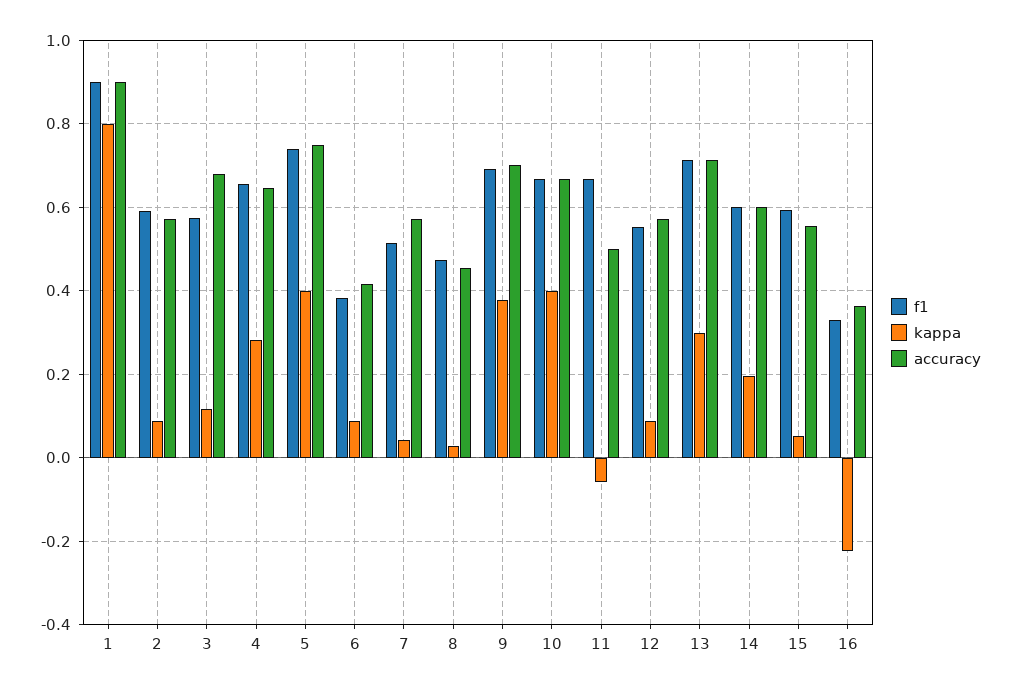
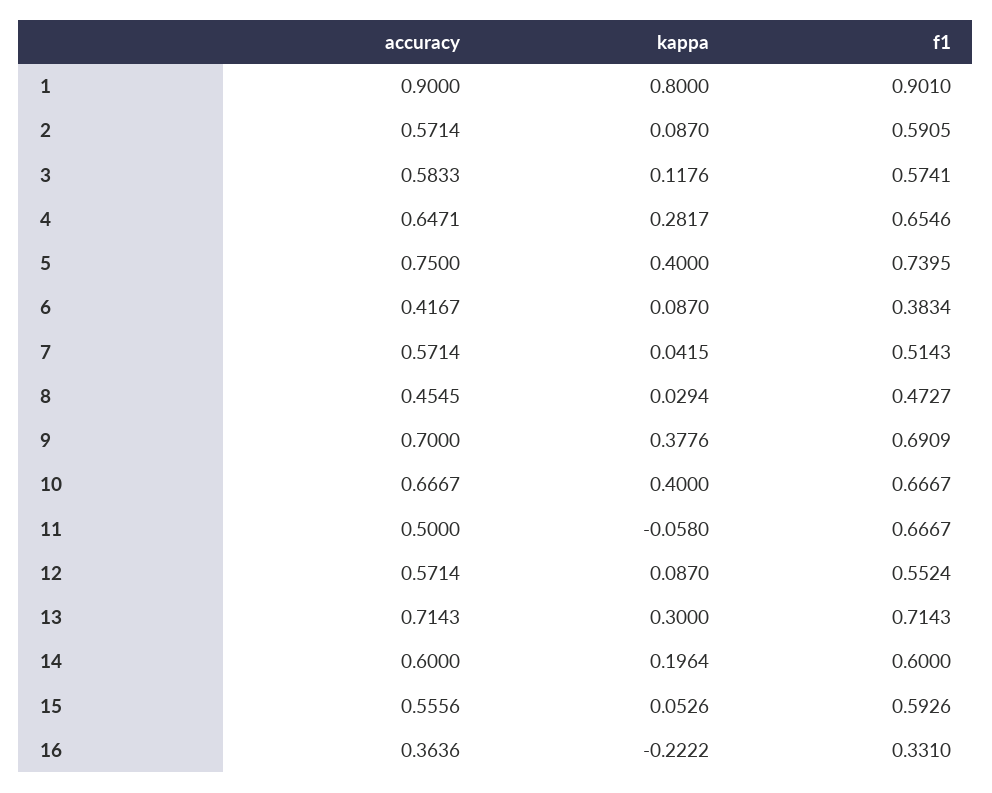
accuracy, 3: 0.68 -> 0.5833

